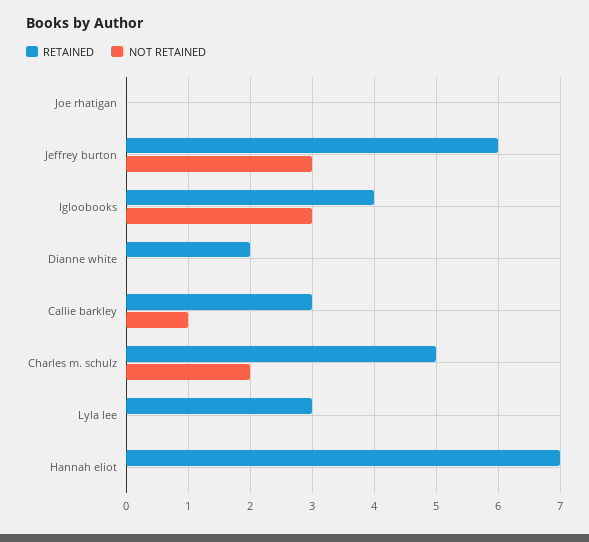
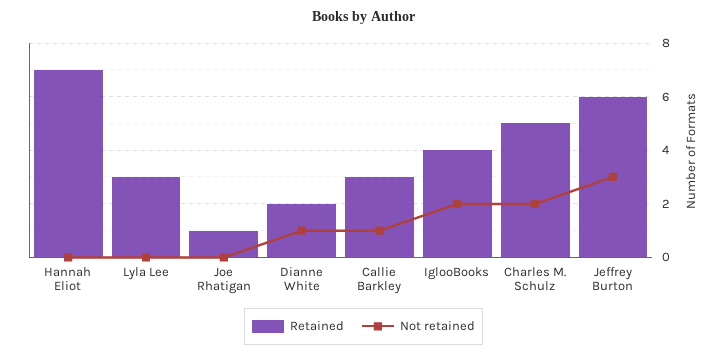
RETAINED, Joe rhatigan: 0 -> 1
NOT RETAINED, Igloobooks: 3 -> 2
NOT RETAINED, Dianne white: 0 -> 1

